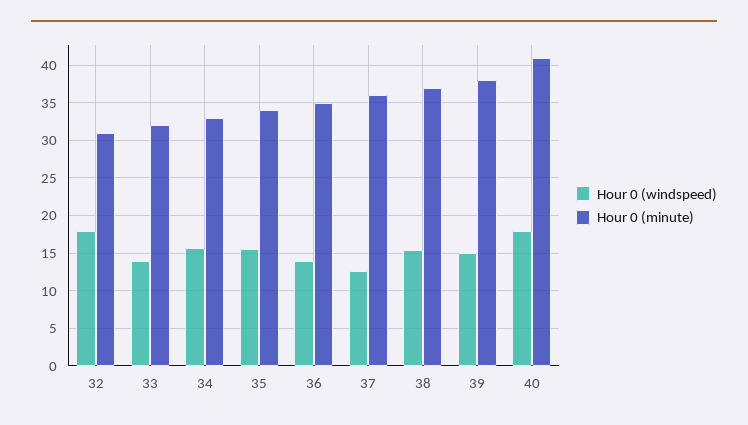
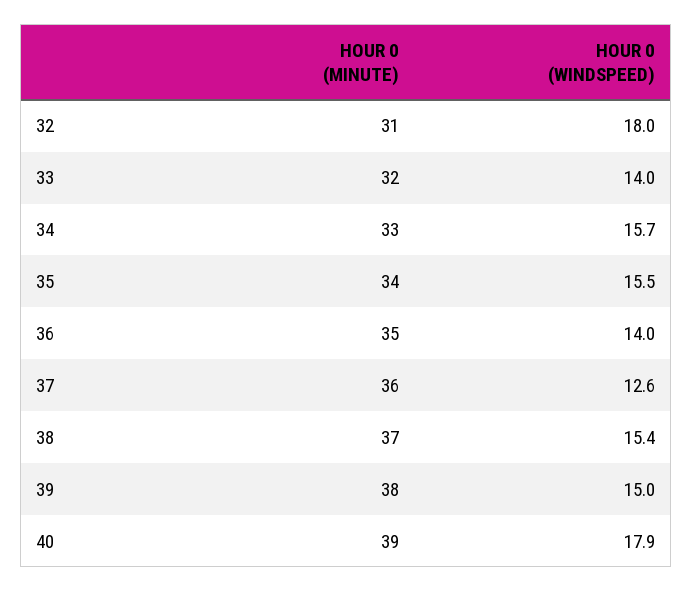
Hour 0 (minute), 40: 41 -> 39

